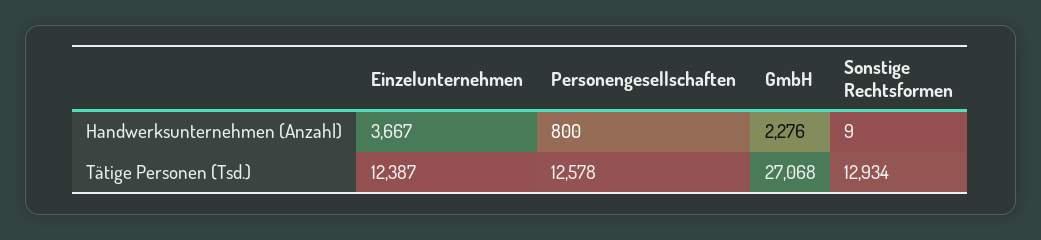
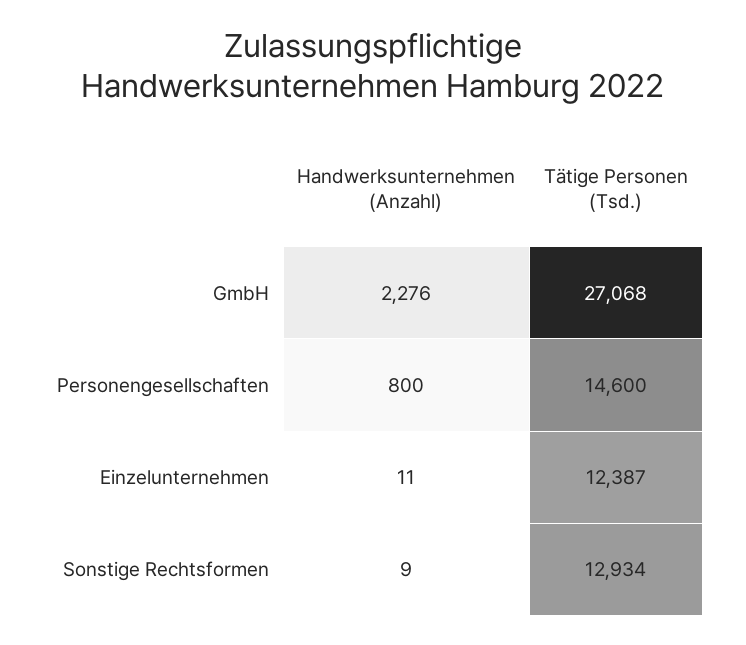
Einzelunternehmen, Handwerksunternehmen (Anzahl): 3667 -> 11
Personengesellschaften, Tätige Personen (Tsd.): 12578 -> 14600

